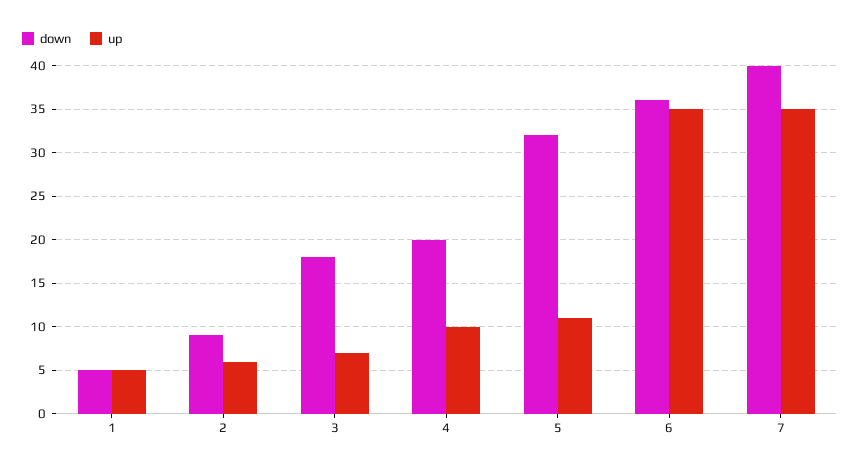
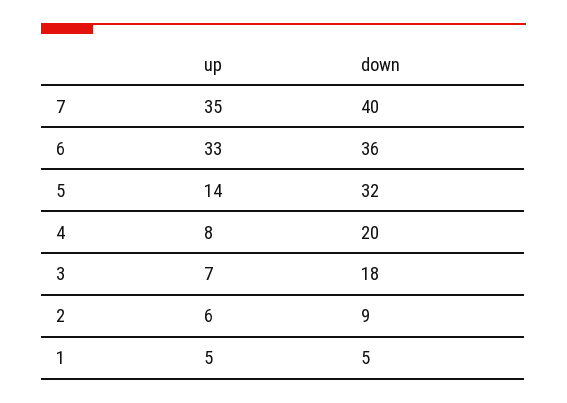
up, 4: 10 -> 8
up, 5: 11 -> 14
up, 6: 35 -> 33

